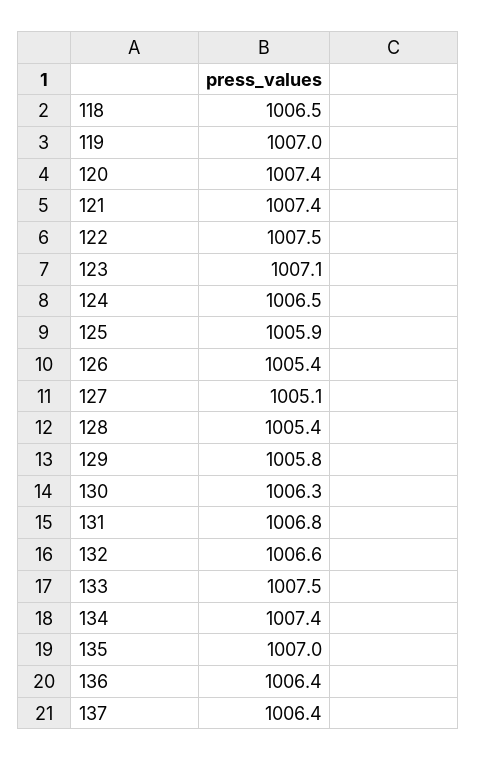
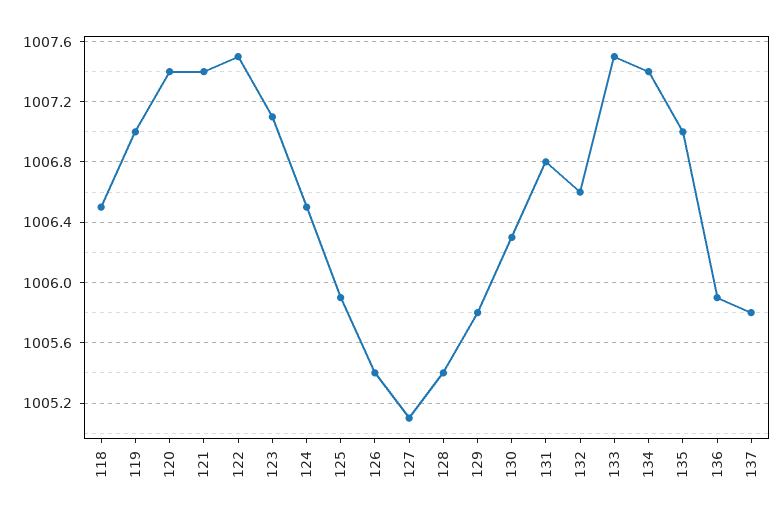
136: 1006.4 -> 1005.9
137: 1006.4 -> 1005.8

